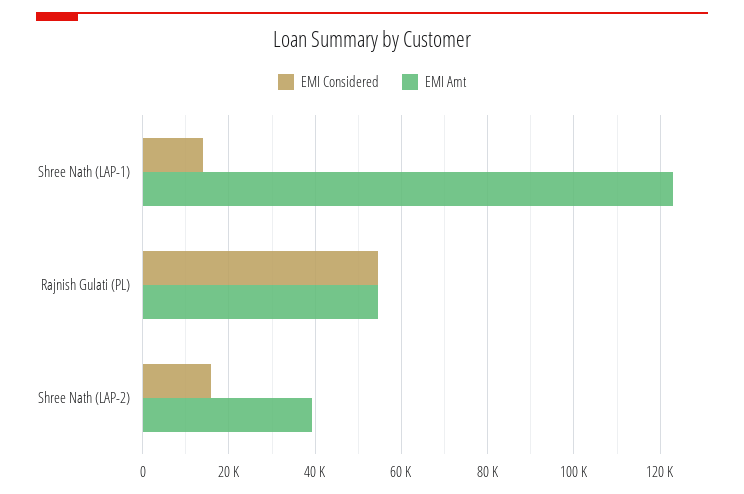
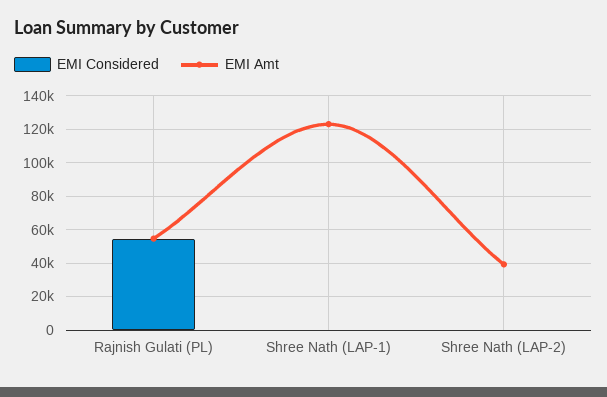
EMI Considered, Shree Nath (LAP-1): 14000 -> 0
EMI Considered, Shree Nath (LAP-2): 16000 -> 0

